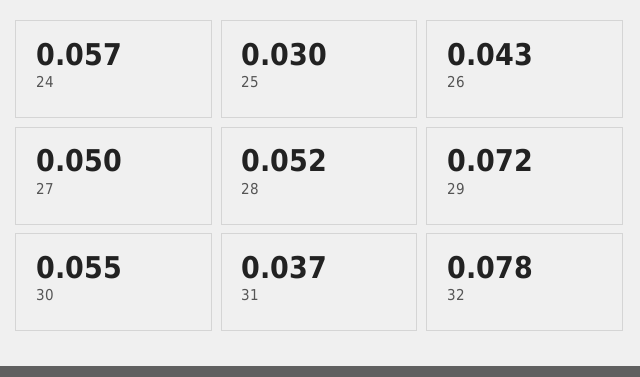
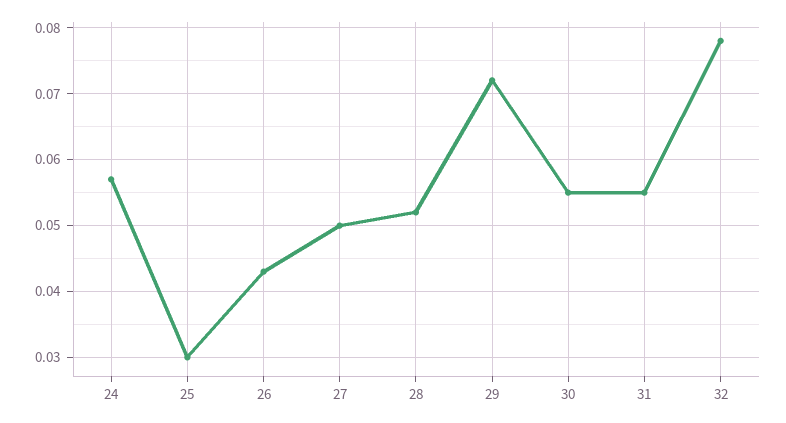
31: 0.037 -> 0.055

